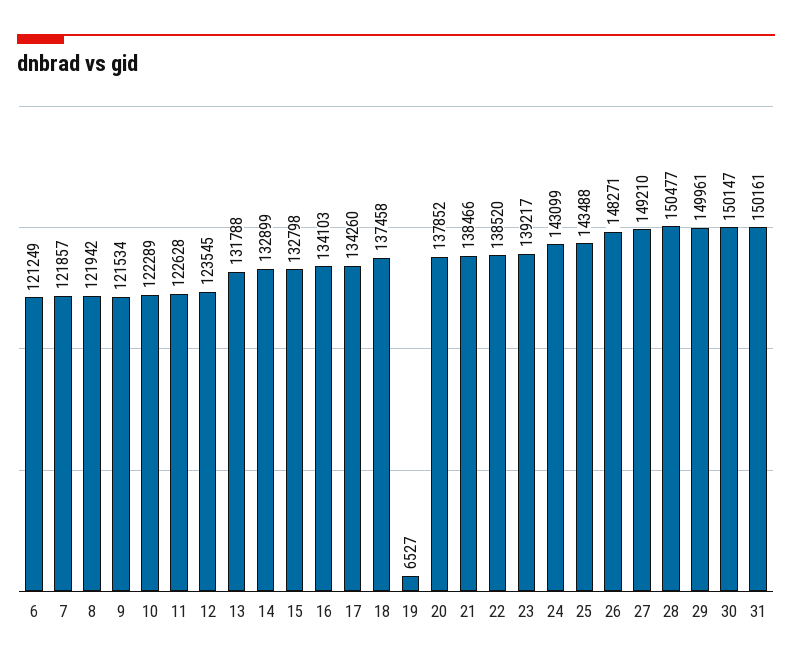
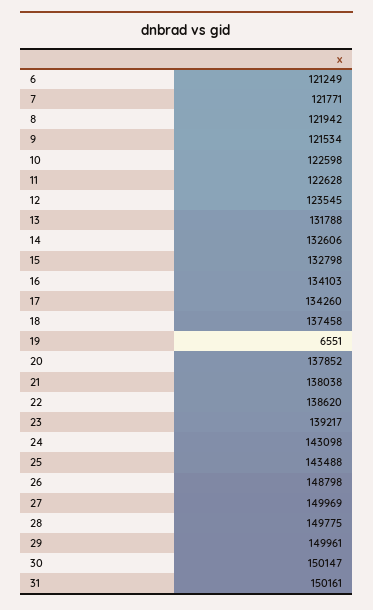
7: 121857 -> 121771
10: 122289 -> 122598
14: 132899 -> 132606
19: 6527 -> 6551
21: 138466 -> 138038
22: 138520 -> 138620
24: 143099 -> 143098
26: 148271 -> 148798
27: 149210 -> 149969
28: 150477 -> 149775

